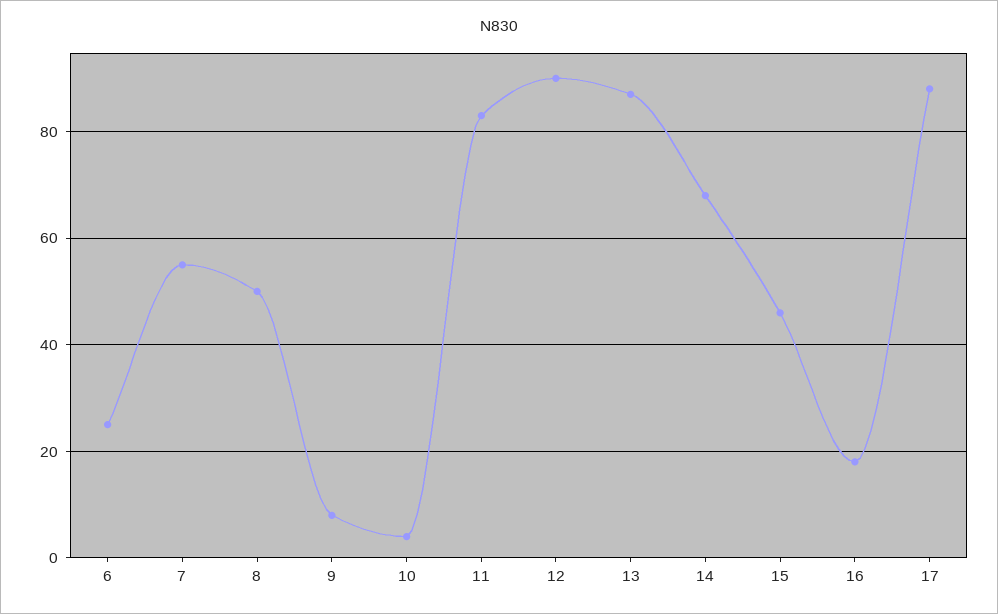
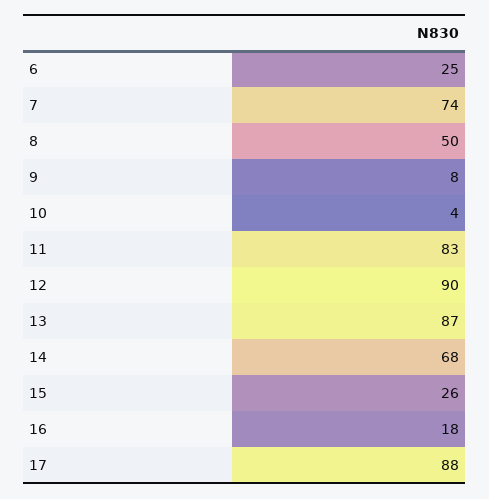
7: 55 -> 74
15: 45 -> 26

